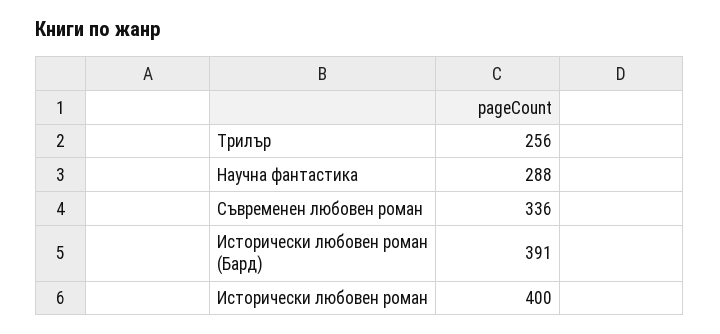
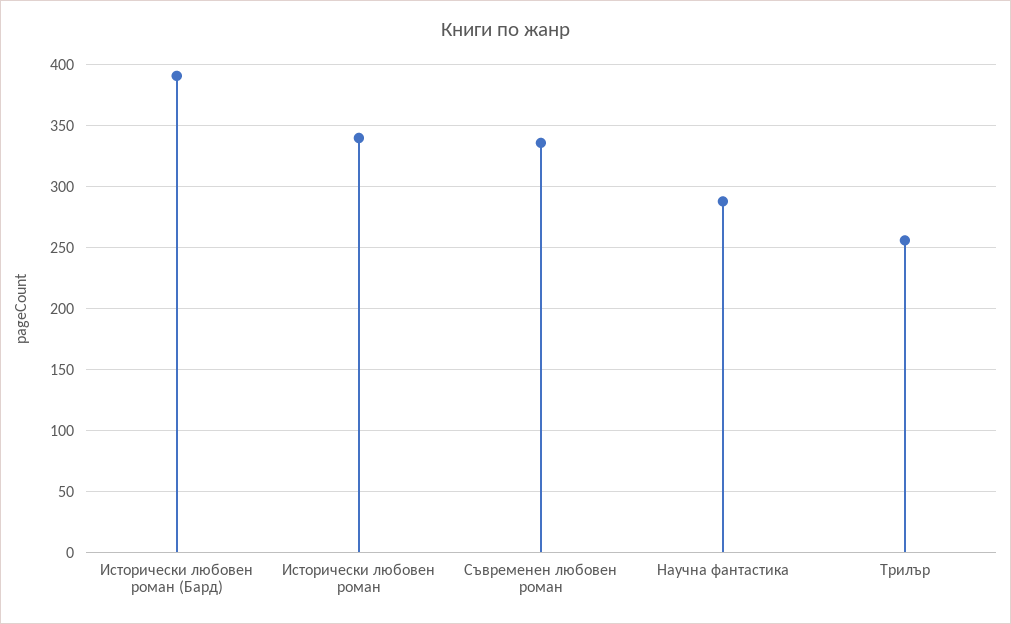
Исторически любовен роман: 400 -> 340

